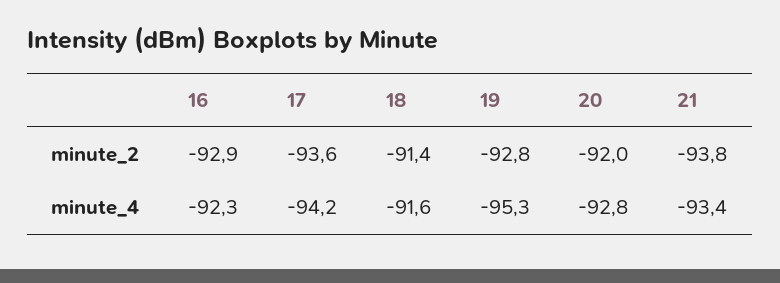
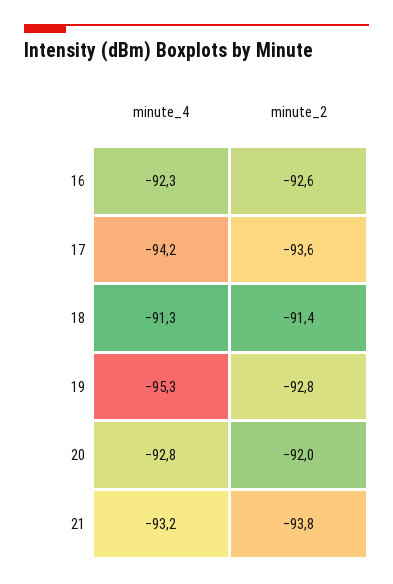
16, minute_2: -92.9 -> -92.6
18, minute_4: -91.6 -> -91.3
21, minute_4: -93.4 -> -93.2

